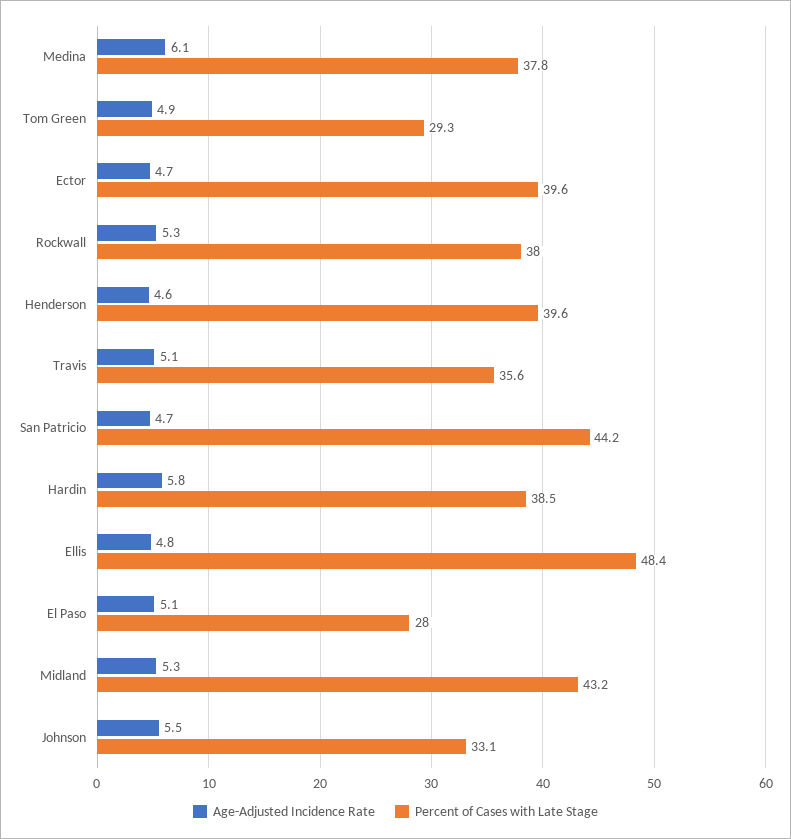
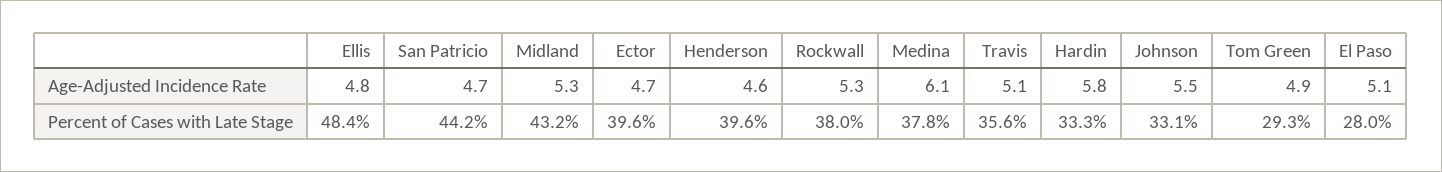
Percent of Cases with Late Stage, Hardin: 38.5 -> 33.3

